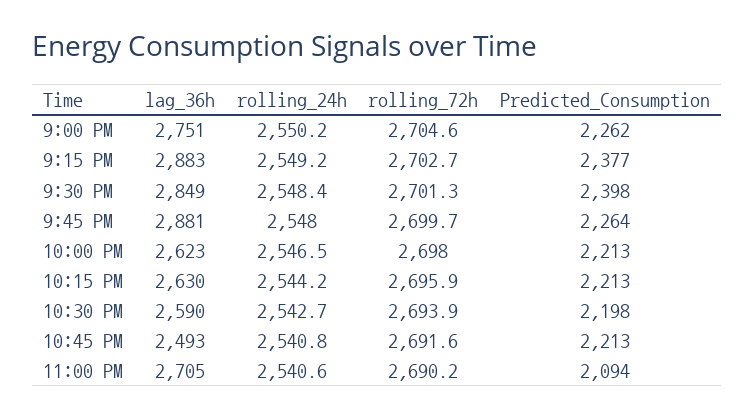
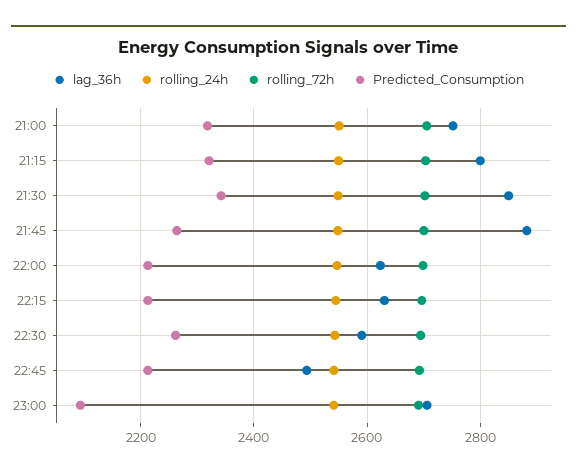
Predicted_Consumption, 9:00 PM: 2262 -> 2320
lag_36h, 9:15 PM: 2883 -> 2800
Predicted_Consumption, 9:15 PM: 2377 -> 2320
Predicted_Consumption, 9:30 PM: 2398 -> 2340
Predicted_Consumption, 10:30 PM: 2198 -> 2260

